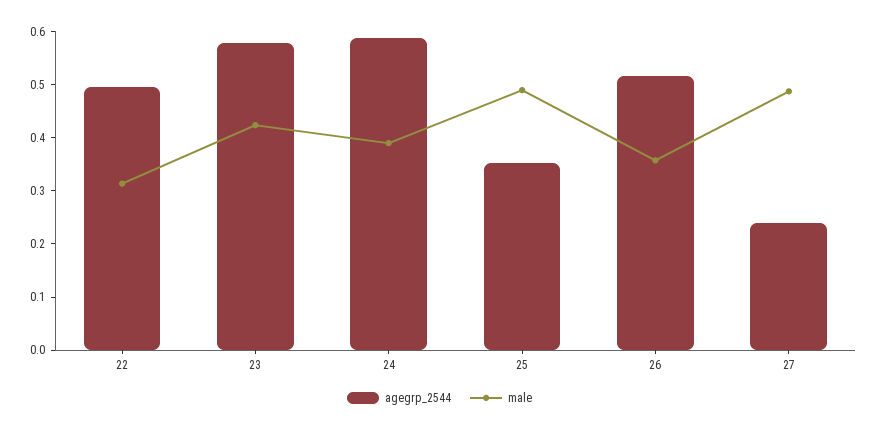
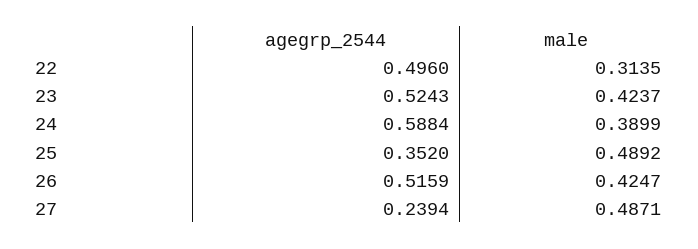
agegrp_2544, 23: 0.58 -> 0.5243
male, 26: 0.36 -> 0.4247

